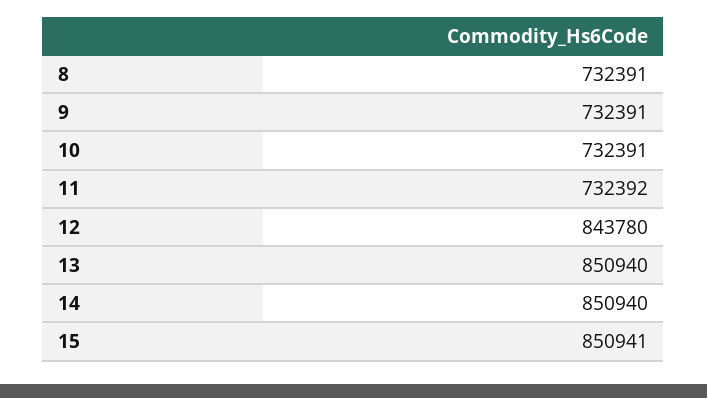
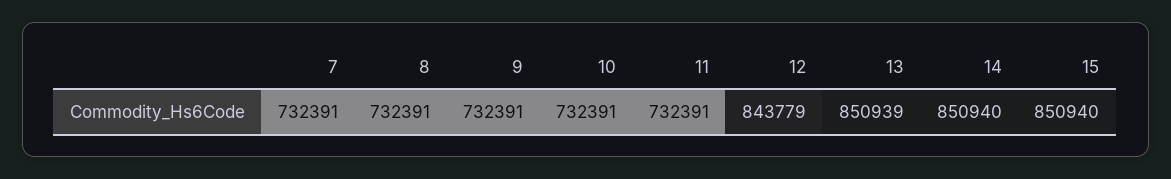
11: 732392 -> 732391
12: 843780 -> 843779
13: 850940 -> 850939
15: 850941 -> 850940
7: none -> 732391

